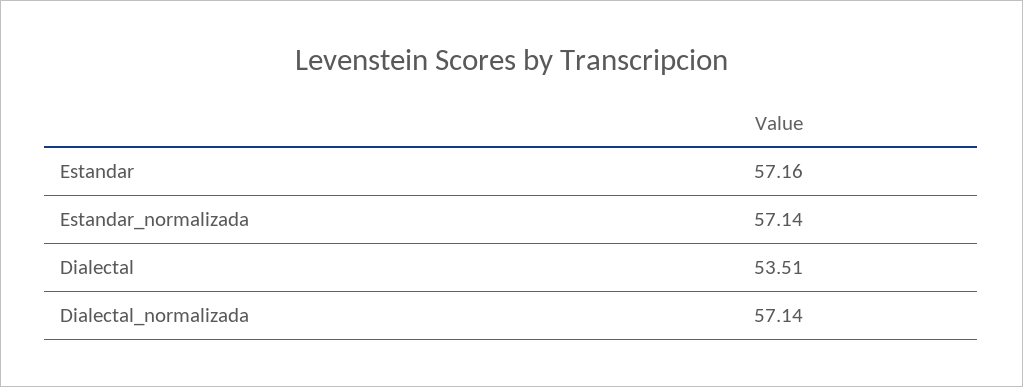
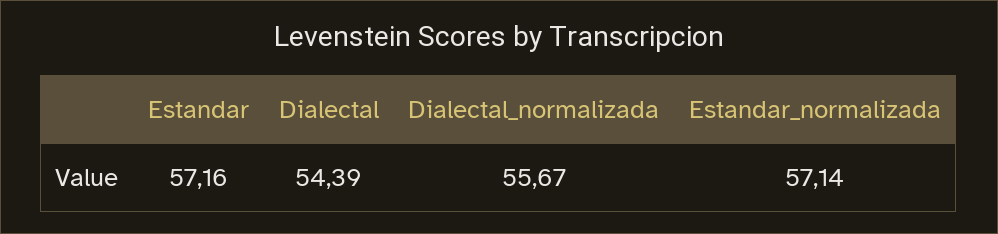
Dialectal: 53.51 -> 54.39
Dialectal_normalizada: 57.14 -> 55.67

